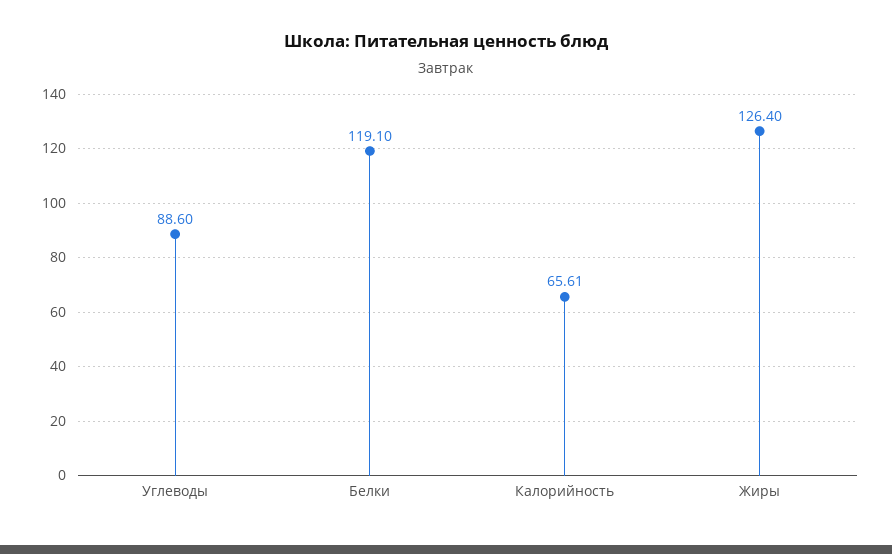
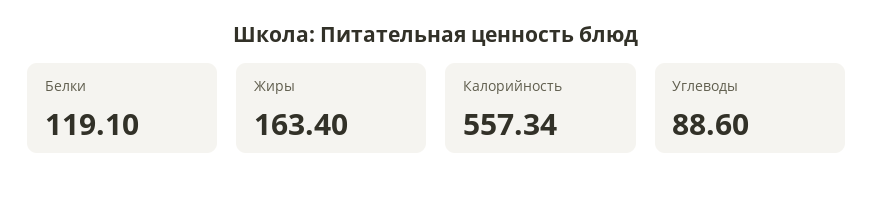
Калорийность: 65.61 -> 557.34
Жиры: 126.4 -> 163.4

